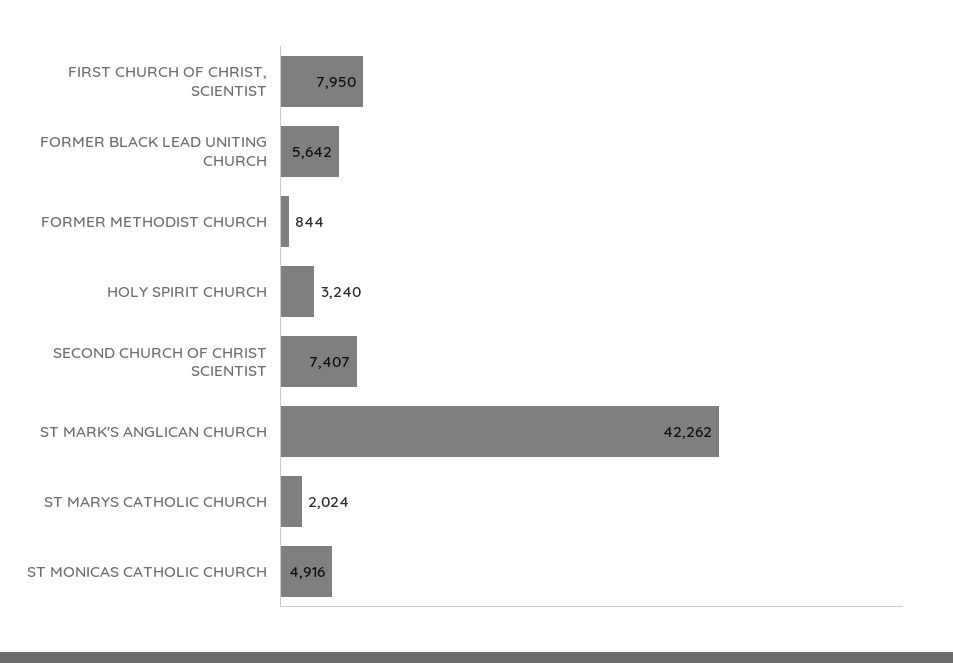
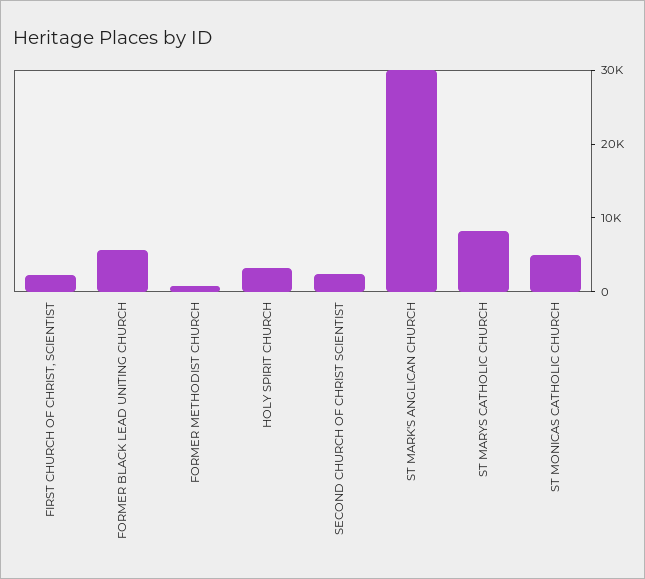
FIRST CHURCH OF CHRIST, SCIENTIST: 7950 -> 2000
SECOND CHURCH OF CHRIST SCIENTIST: 7407 -> 2000
ST MARK'S ANGLICAN CHURCH: 42262 -> 30000
ST MARYS CATHOLIC CHURCH: 2024 -> 8000

